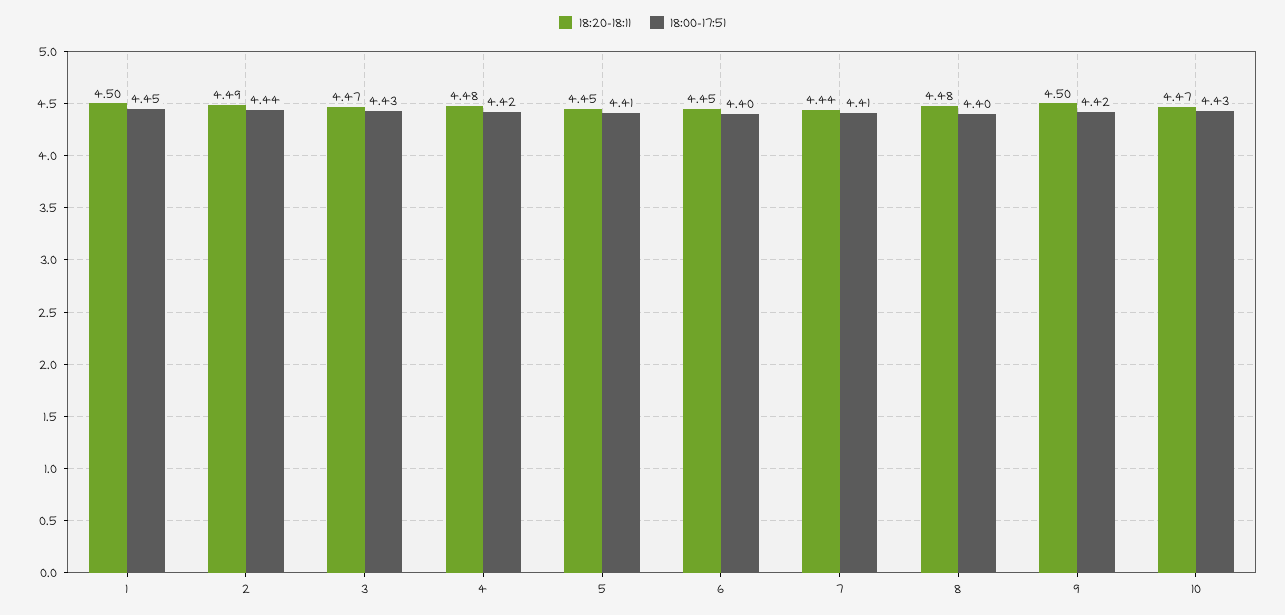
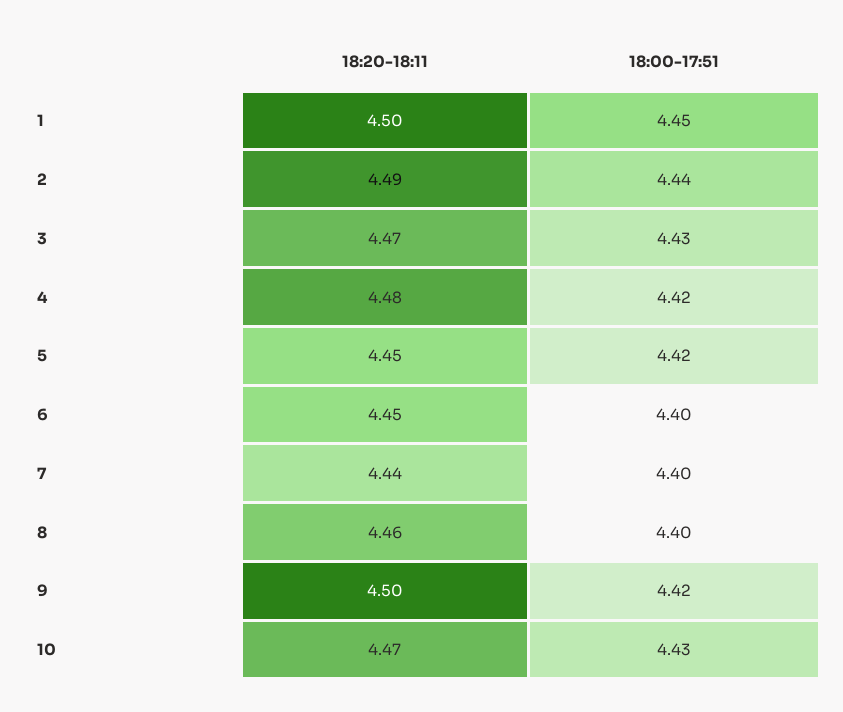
18:00-17:51, 5: 4.41 -> 4.42
18:00-17:51, 7: 4.41 -> 4.4
18:20-18:11, 8: 4.48 -> 4.46

